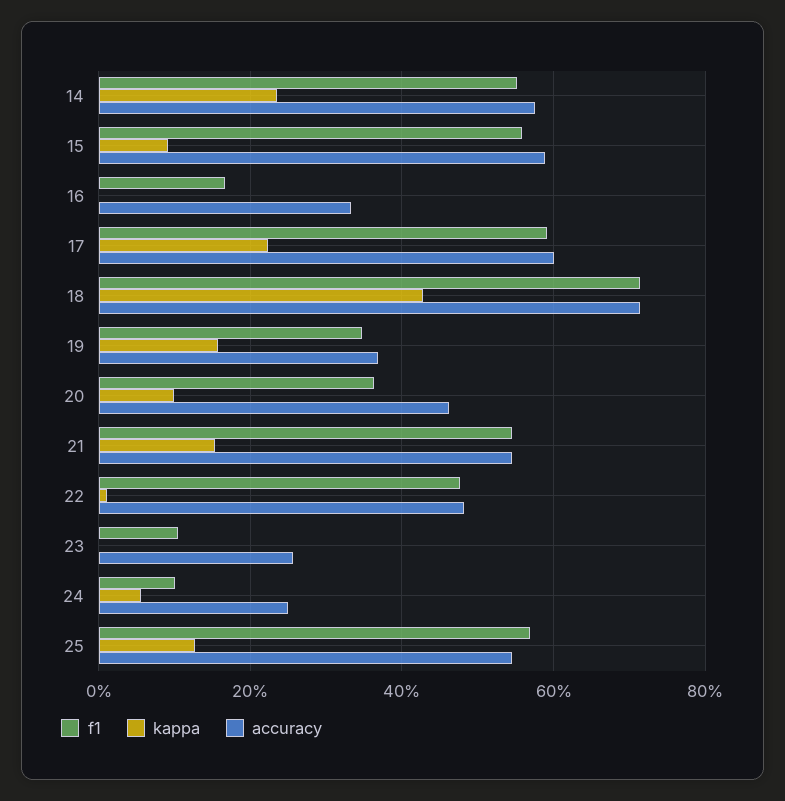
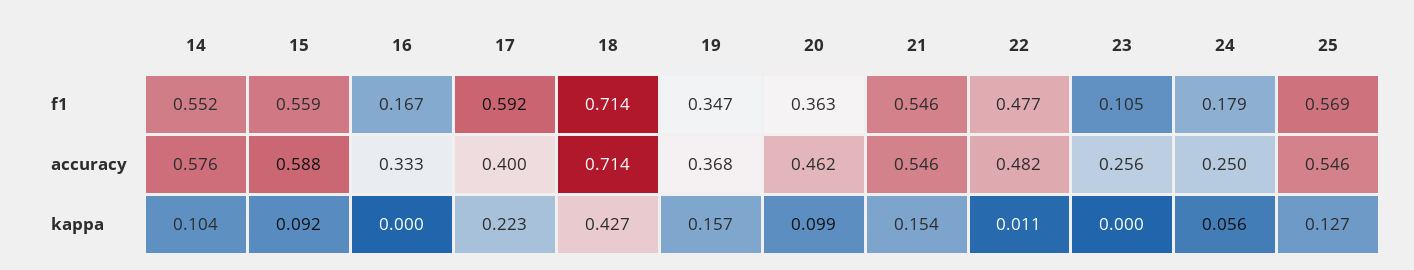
kappa, 14: 0.24 -> 0.104
accuracy, 17: 0.6 -> 0.4
f1, 24: 0.1 -> 0.179

